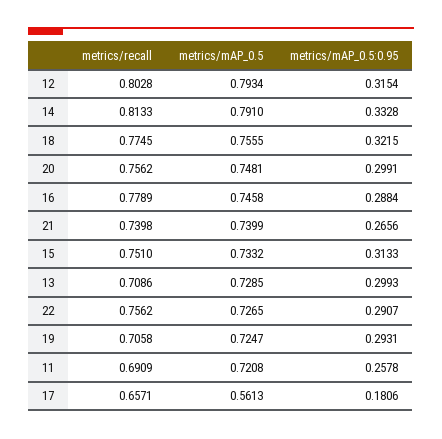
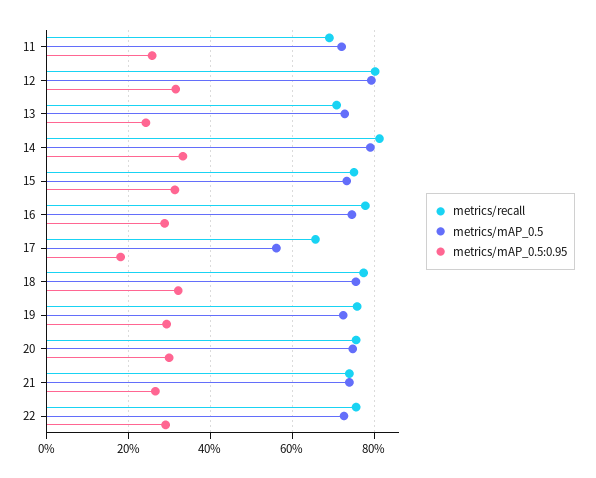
metrics/mAP_0.5:0.95, 13: 0.2993 -> 0.24
metrics/recall, 19: 0.7058 -> 0.76

